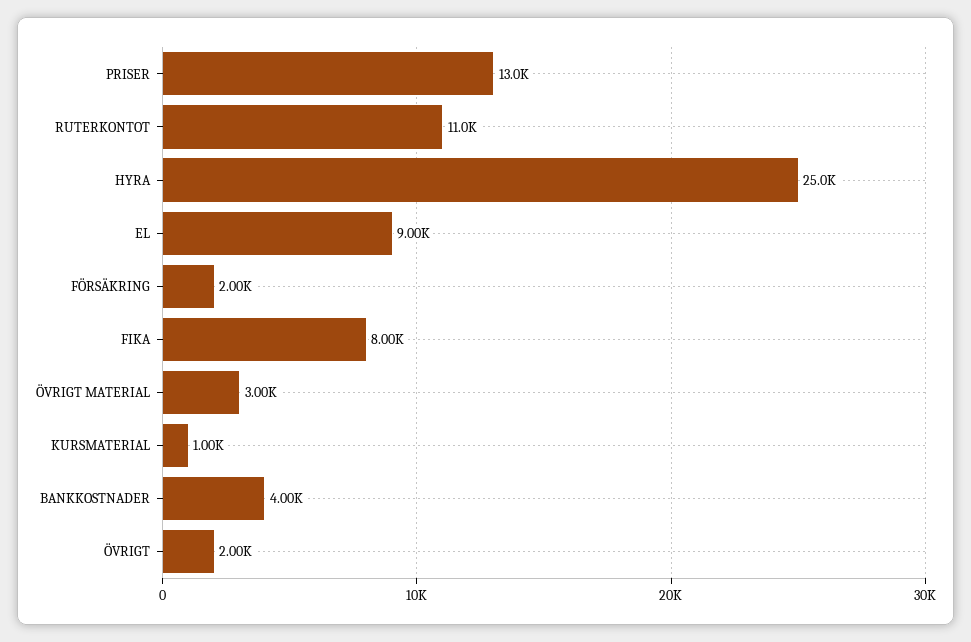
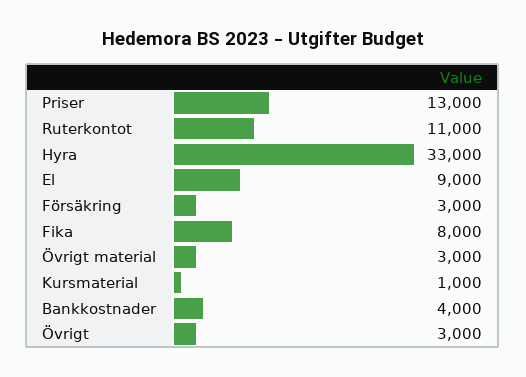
HYRA: 25000 -> 33000
FÖRSÄKRING: 2000 -> 3000
ÖVRIGT: 2000 -> 3000

